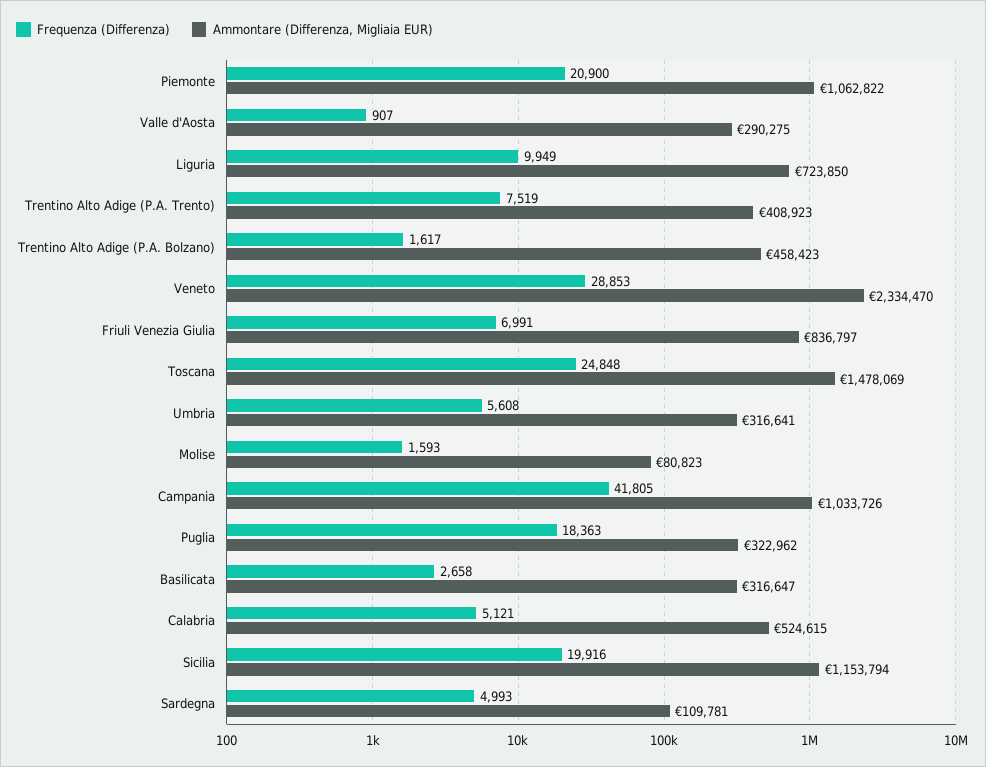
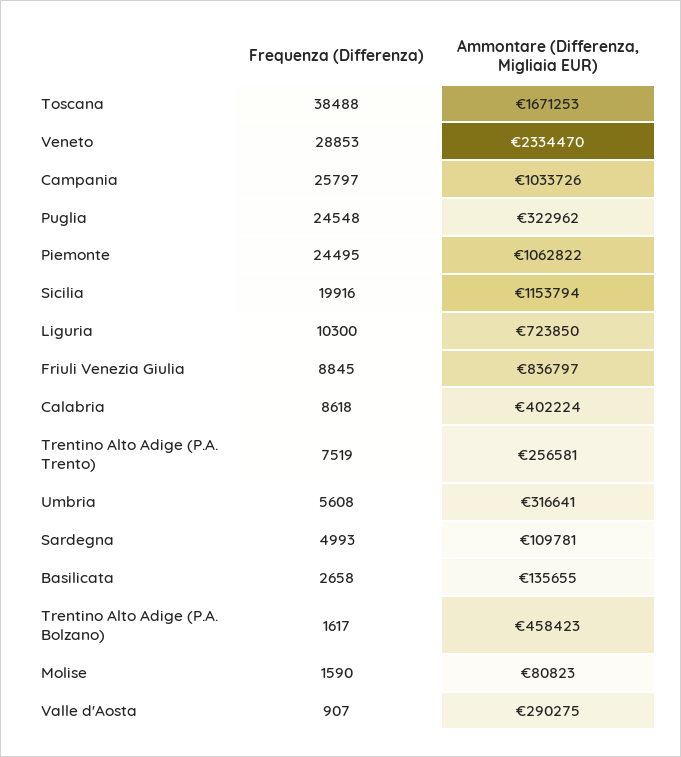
Frequenza (Differenza), Piemonte: 20900 -> 24495
Frequenza (Differenza), Liguria: 9949 -> 10300
Ammontare (Differenza, Migliaia EUR), Trentino Alto Adige (P.A. Trento): 408923 -> 256581
Frequenza (Differenza), Friuli Venezia Giulia: 6991 -> 8845
Frequenza (Differenza), Toscana: 24848 -> 38488
Ammontare (Differenza, Migliaia EUR), Toscana: 1478069 -> 1671253
Frequenza (Differenza), Molise: 1593 -> 1590
Frequenza (Differenza), Campania: 41805 -> 25797
Frequenza (Differenza), Puglia: 18363 -> 24548
Ammontare (Differenza, Migliaia EUR), Basilicata: 316647 -> 135655
Frequenza (Differenza), Calabria: 5121 -> 8618
Ammontare (Differenza, Migliaia EUR), Calabria: 524615 -> 402224

